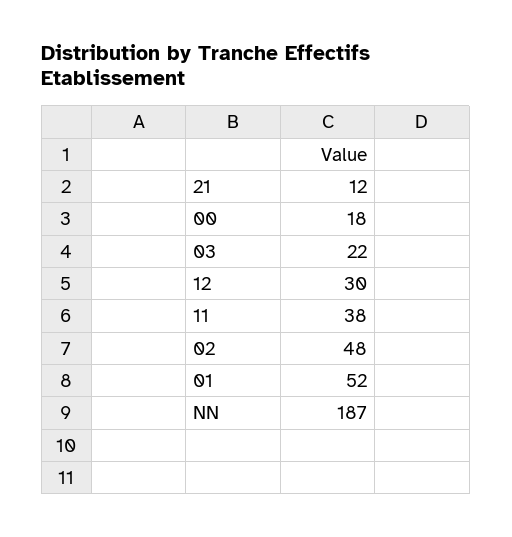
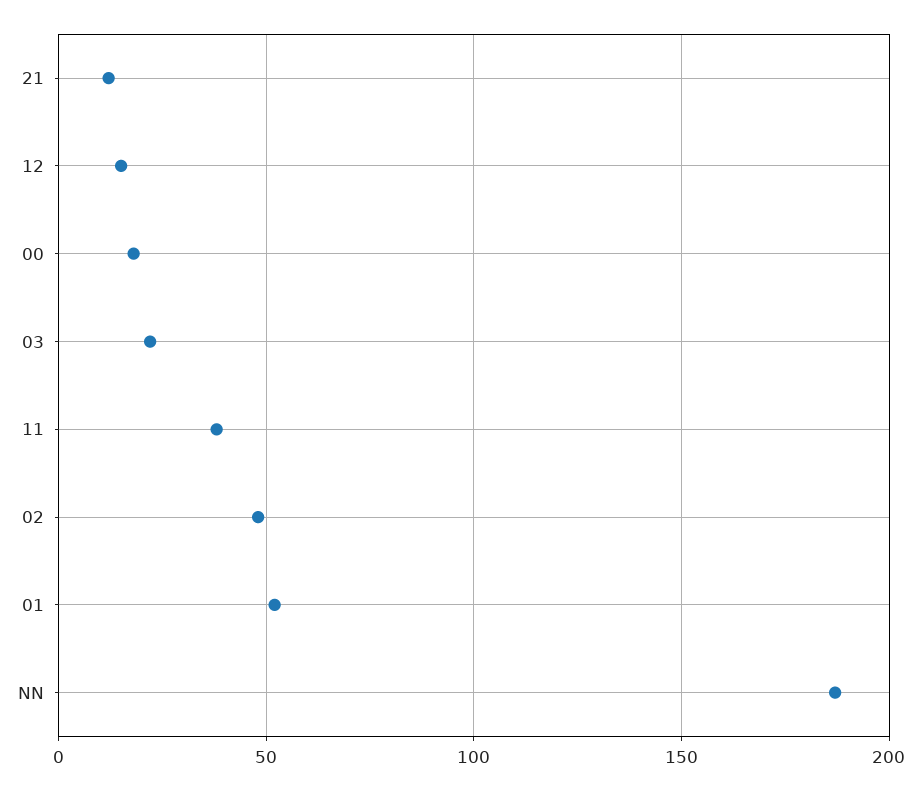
12: 30 -> 15

